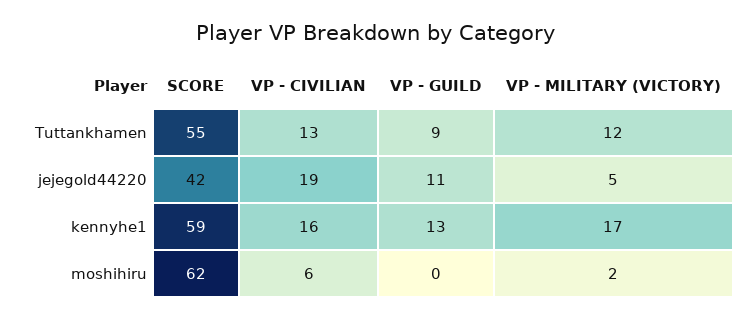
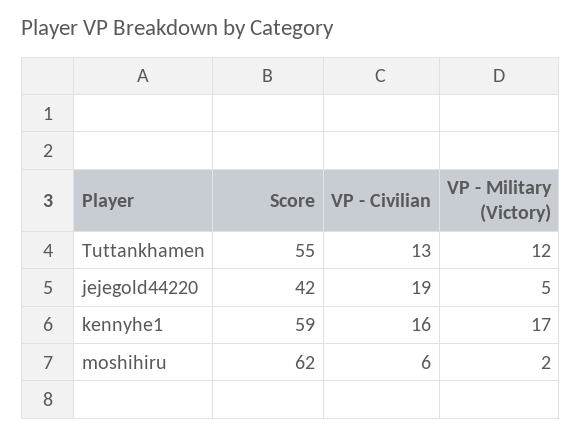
VP - GUILD, Tuttankhamen: 9 -> none
VP - GUILD, jejegold44220: 11 -> none
VP - GUILD, kennyhe1: 13 -> none
VP - GUILD, moshihiru: 0 -> none

